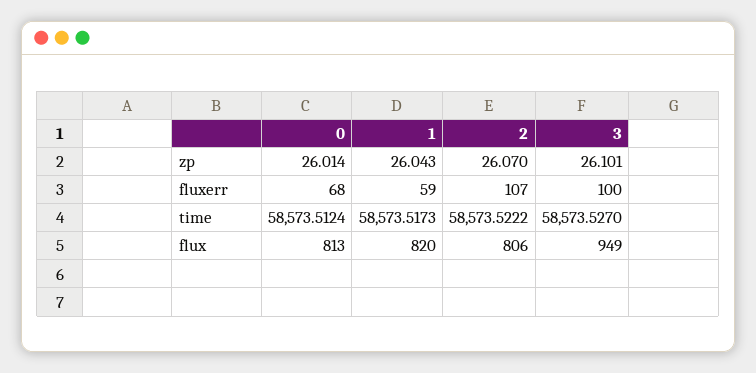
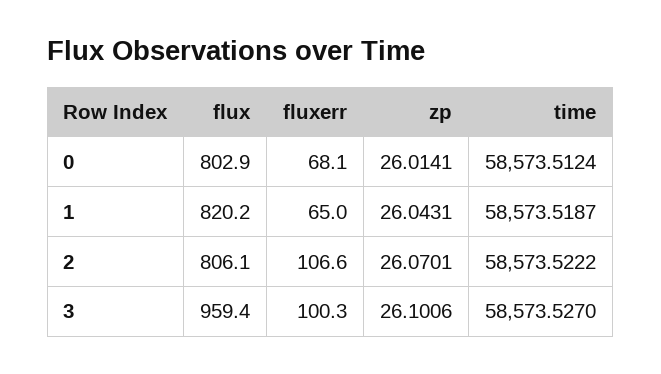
1, fluxerr: 59 -> 65
1, time: 58573.5173 -> 58573.5187
0, flux: 813 -> 802.9
3, flux: 949 -> 959.4

